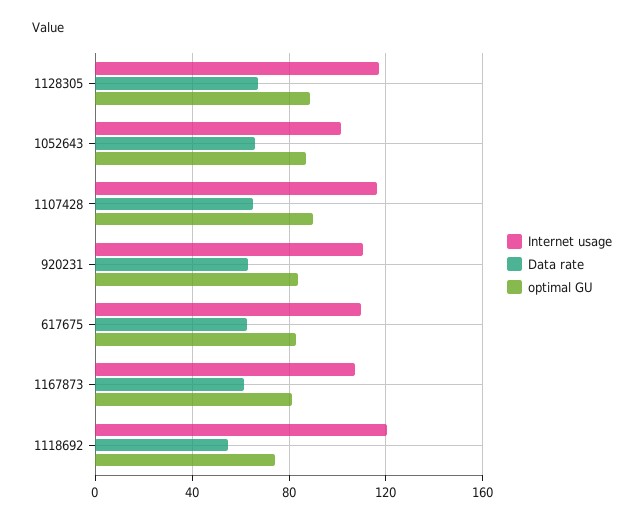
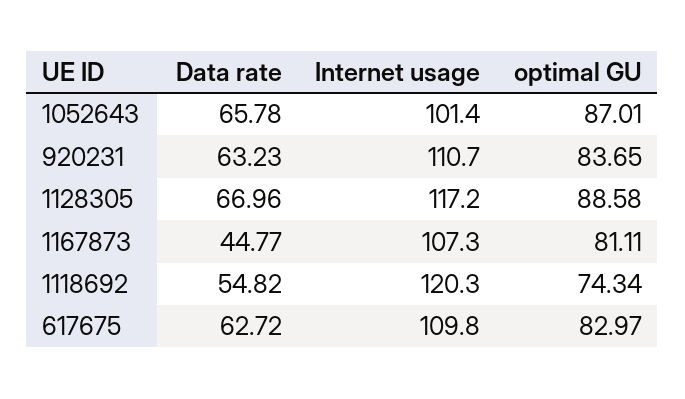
Internet usage, 1107428: 115 -> none
Data rate, 1107428: 65 -> none
optimal GU, 1107428: 90 -> none
Data rate, 1167873: 60 -> 44.77

